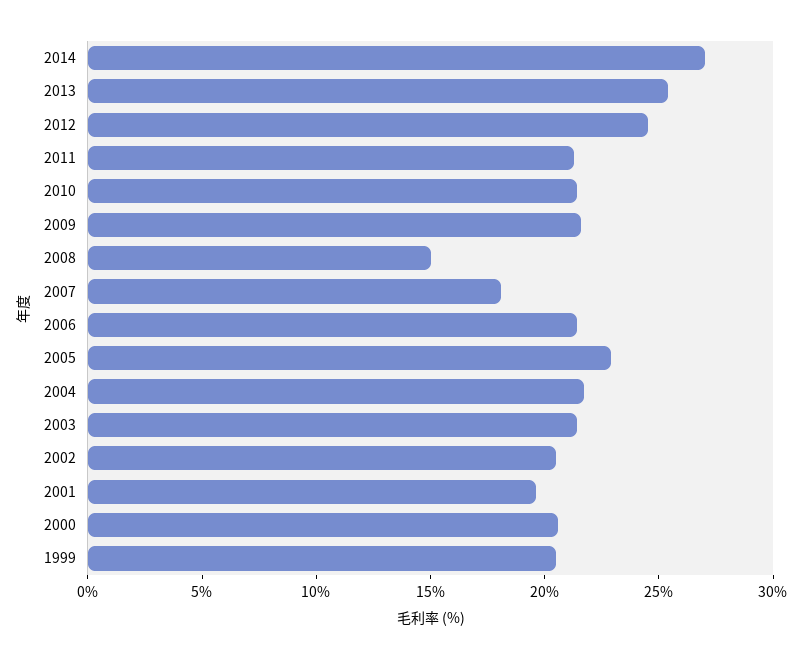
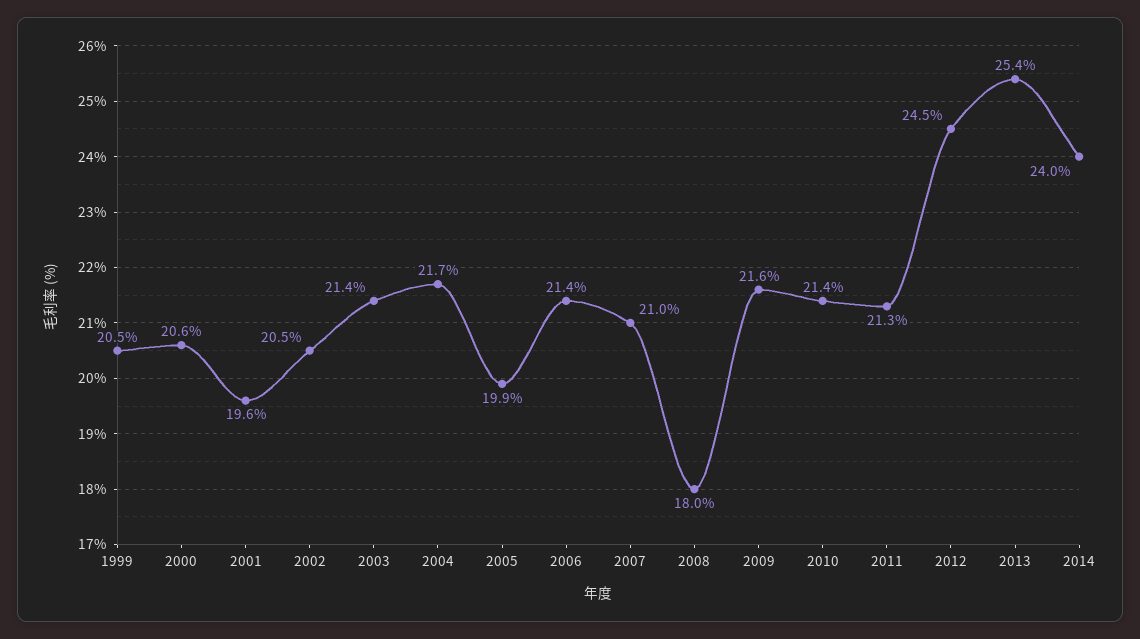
2014: 27 -> 24
2008: 15 -> 18
2007: 18 -> 21
2005: 23 -> 19.9

